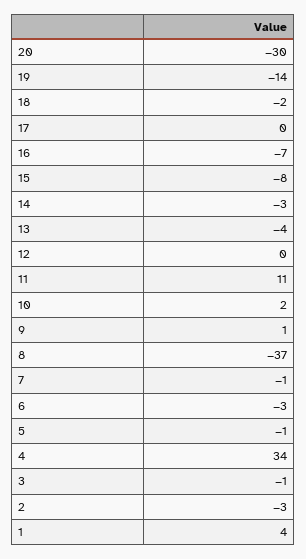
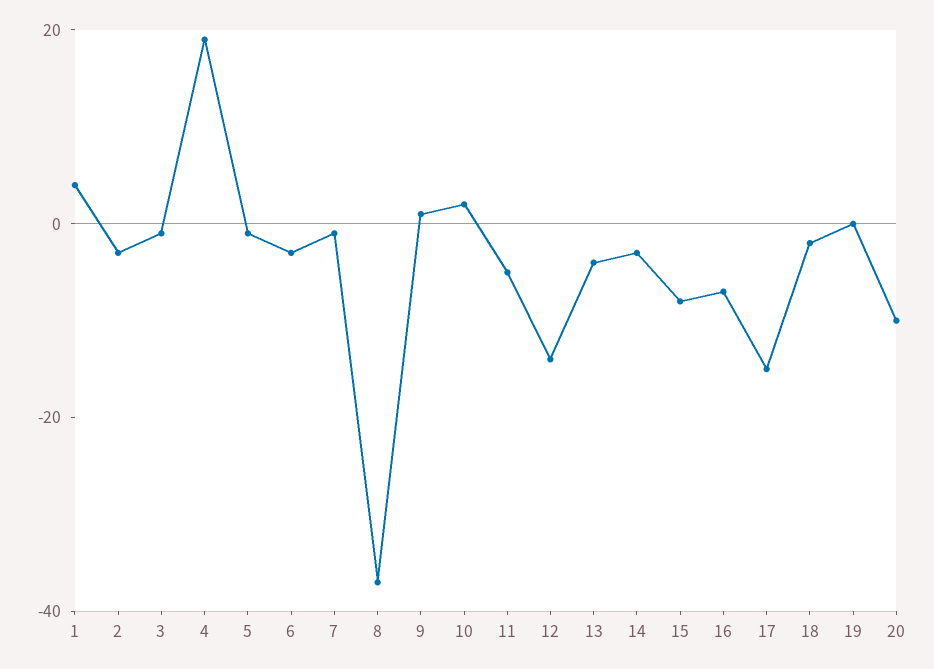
20: -30 -> -10
19: -14 -> 0
17: 0 -> -15
12: 0 -> -15
11: 11 -> -5
4: 34 -> 20

